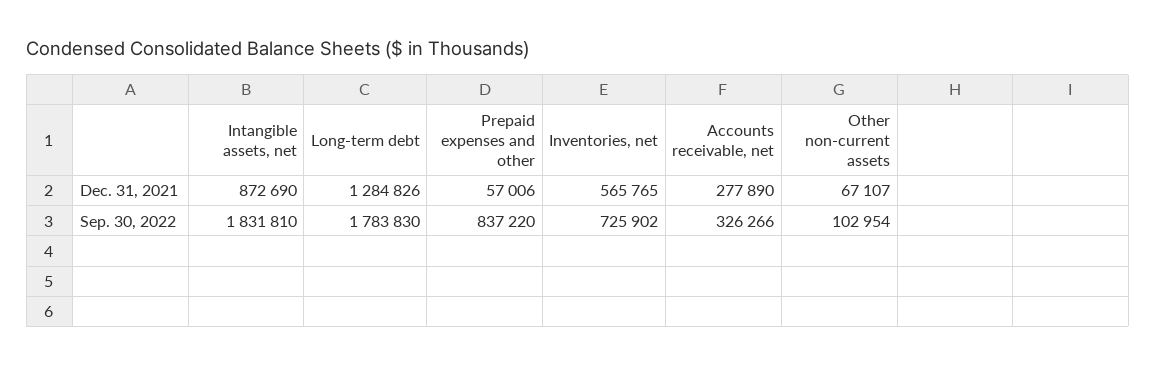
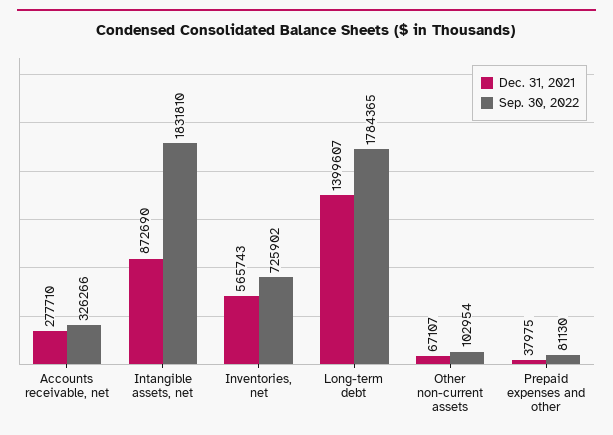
Dec. 31, 2021, Long-term debt: 1284826 -> 1399607
Dec. 31, 2021, Prepaid expenses and other: 57006 -> 37975
Dec. 31, 2021, Inventories, net: 565765 -> 565743
Dec. 31, 2021, Accounts receivable, net: 277890 -> 277710
Sep. 30, 2022, Long-term debt: 1783830 -> 1784365
Sep. 30, 2022, Prepaid expenses and other: 837220 -> 81130

